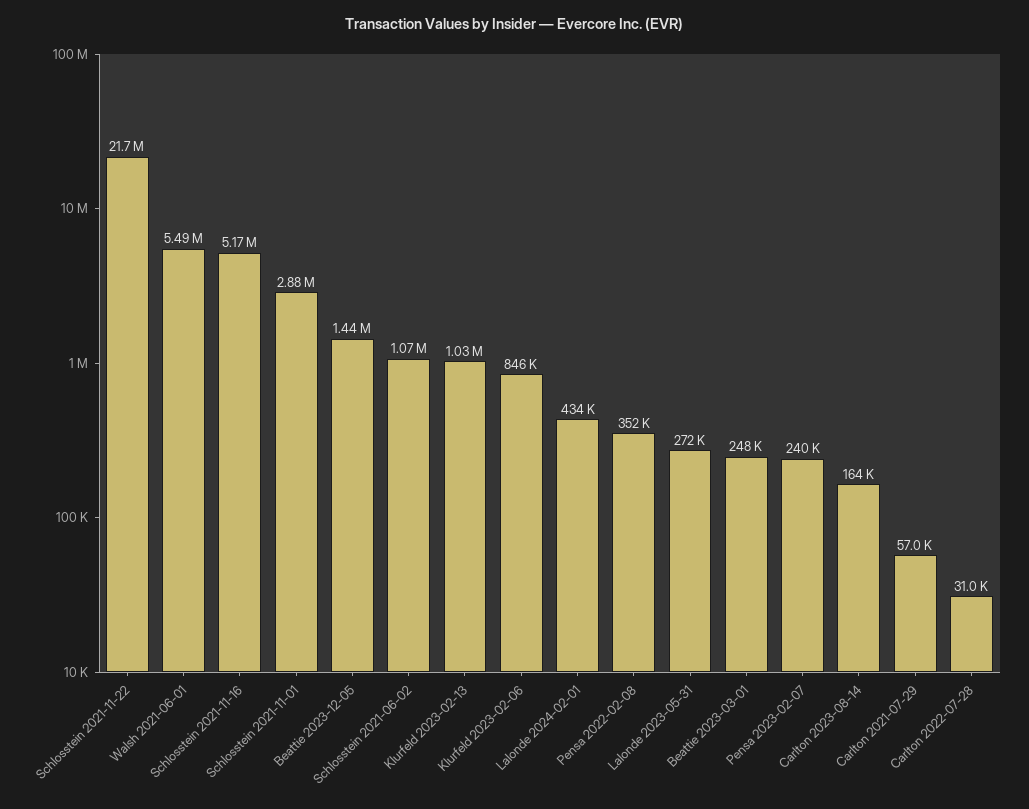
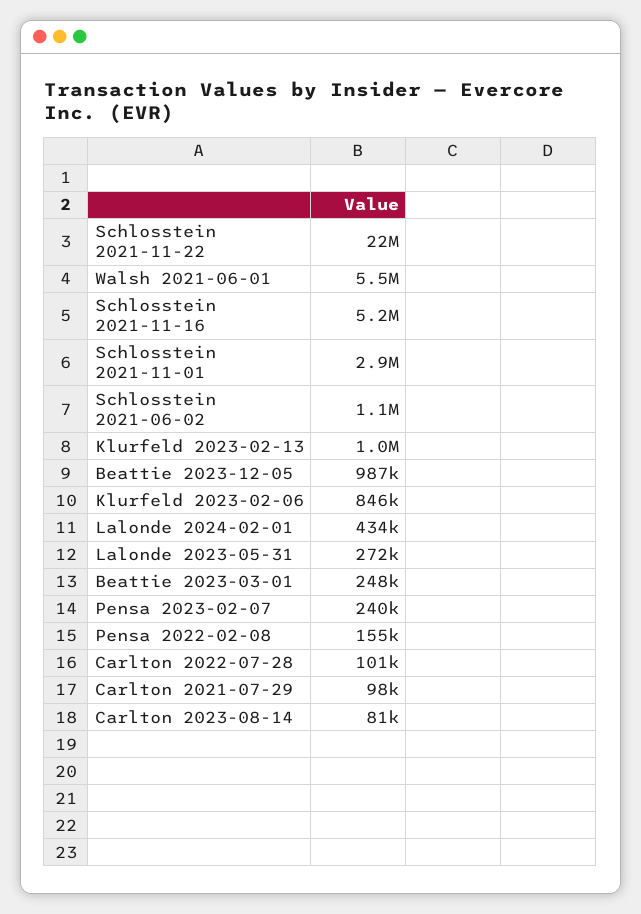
Beattie 2023-12-05: 1440000 -> 987000
Pensa 2022-02-08: 352000 -> 155000
Carlton 2023-08-14: 164000 -> 81000
Carlton 2021-07-29: 57000 -> 98000
Carlton 2022-07-28: 31000 -> 101000

